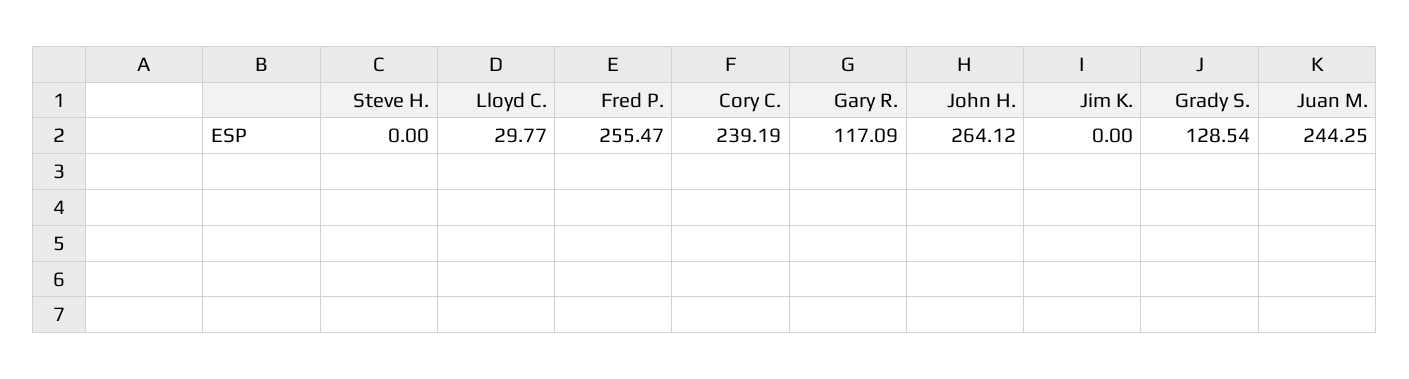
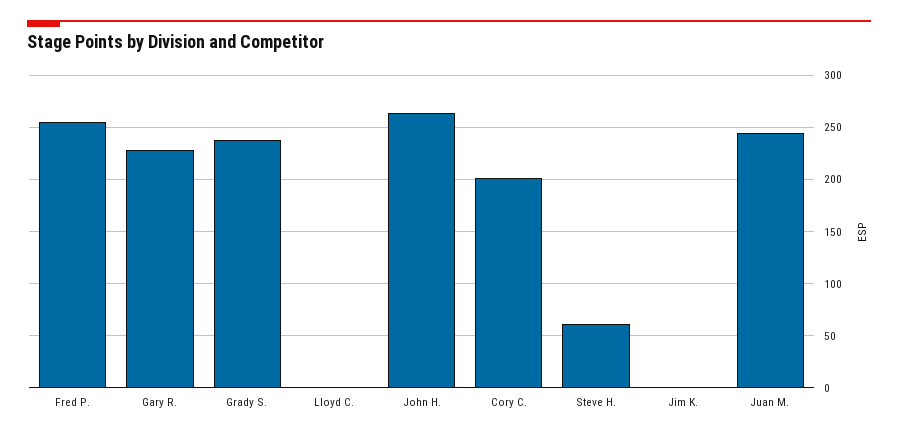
Steve H.: 0 -> 60
Lloyd C.: 29.77 -> 0
Cory C.: 239.19 -> 200
Gary R.: 117.09 -> 230
Grady S.: 128.54 -> 240

